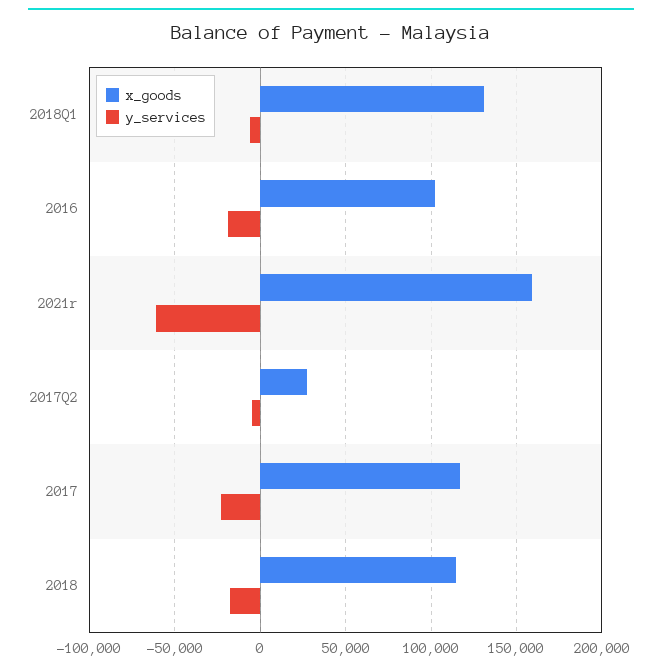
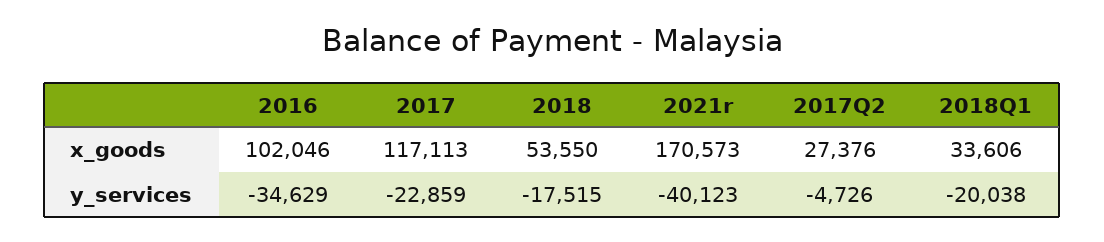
x_goods, 2018Q1: 130000 -> 33606
y_services, 2018Q1: -5000 -> -20038
y_services, 2016: -20000 -> -34629
x_goods, 2021r: 160000 -> 170573
y_services, 2021r: -60000 -> -40123
x_goods, 2018: 115000 -> 53550

